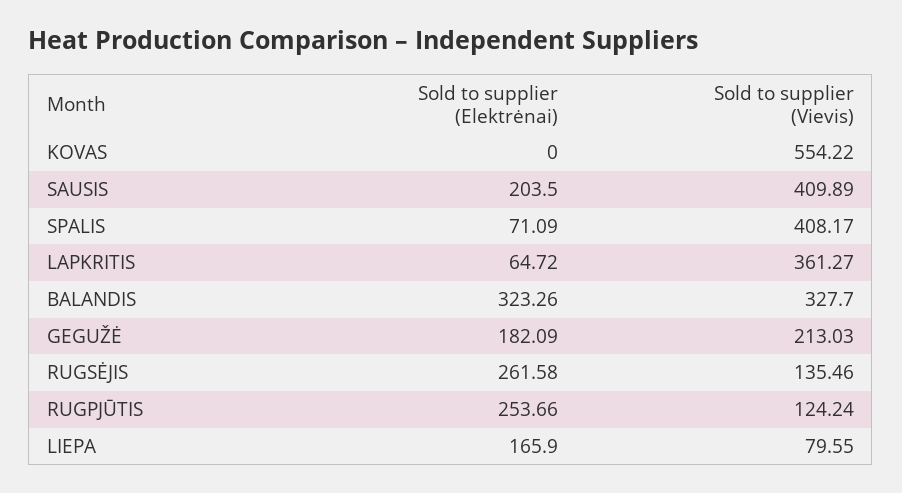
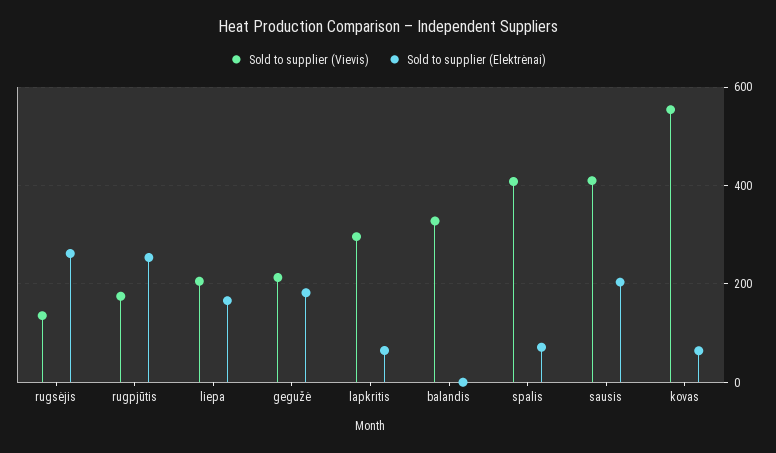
Sold to supplier (Elektrėnai), KOVAS: 0 -> 60
Sold to supplier (Vievis), LAPKRITIS: 361.27 -> 300
Sold to supplier (Elektrėnai), BALANDIS: 323.26 -> 0
Sold to supplier (Vievis), RUGPJŪTIS: 124.24 -> 180
Sold to supplier (Vievis), LIEPA: 79.55 -> 200

